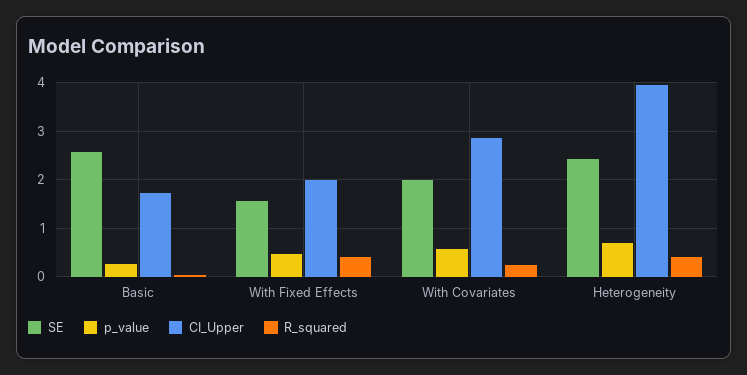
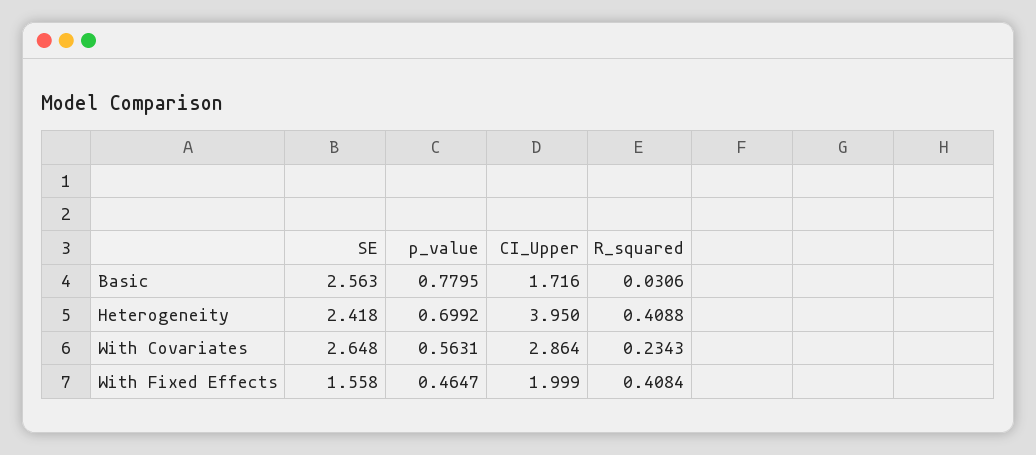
p_value, Basic: 0.2 -> 0.7795
SE, With Covariates: 2 -> 2.648

